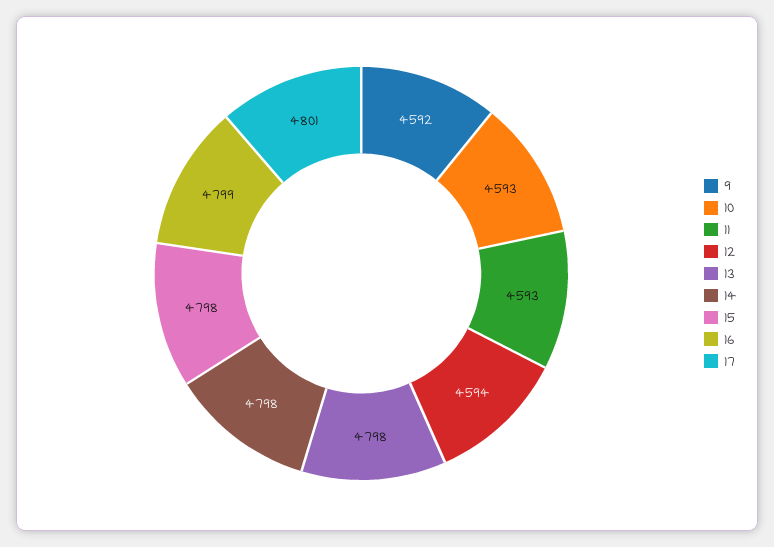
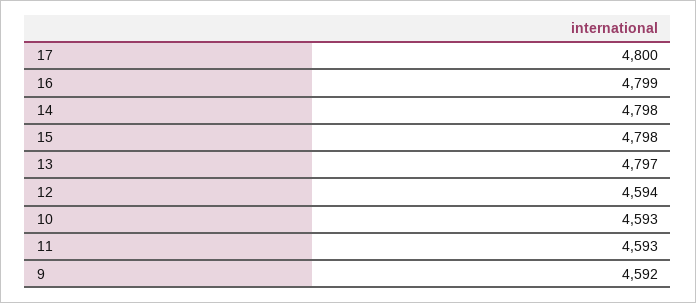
13: 4798 -> 4797
17: 4801 -> 4800

